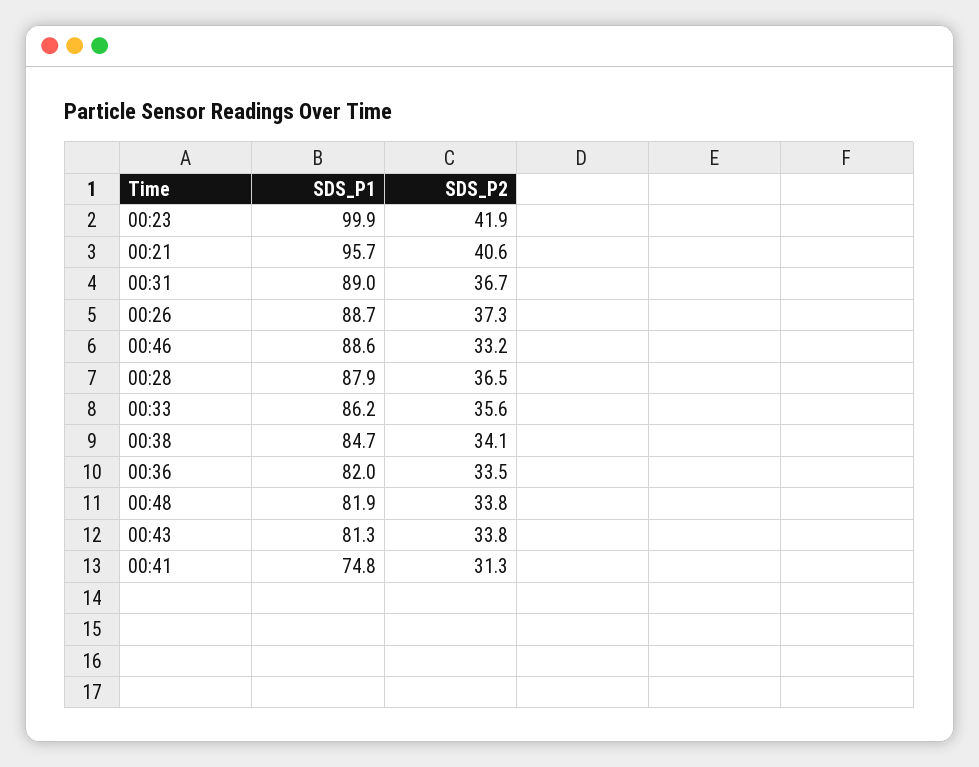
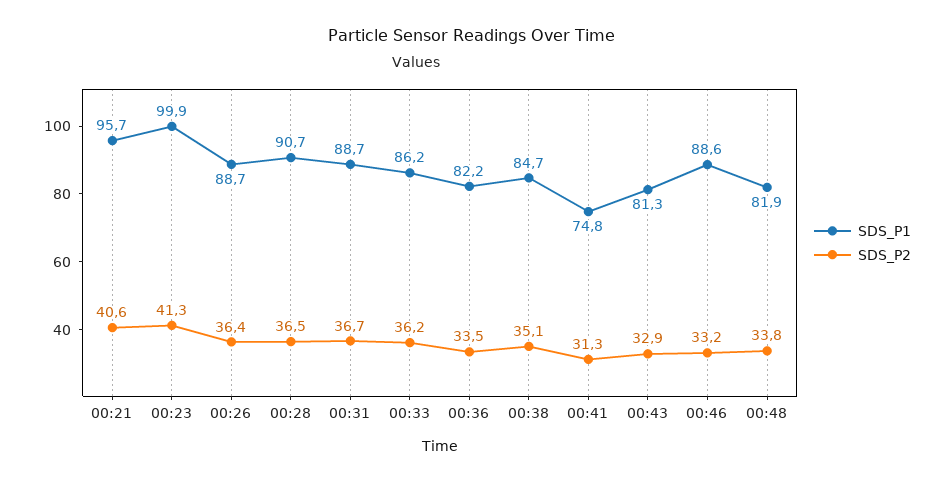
SDS_P2, 00:23: 41.9 -> 41.3
SDS_P1, 00:31: 89 -> 88.7
SDS_P2, 00:26: 37.3 -> 36.4
SDS_P1, 00:28: 87.9 -> 90.7
SDS_P2, 00:33: 35.6 -> 36.2
SDS_P2, 00:38: 34.1 -> 35.1
SDS_P1, 00:36: 82 -> 82.2
SDS_P2, 00:43: 33.8 -> 32.9

